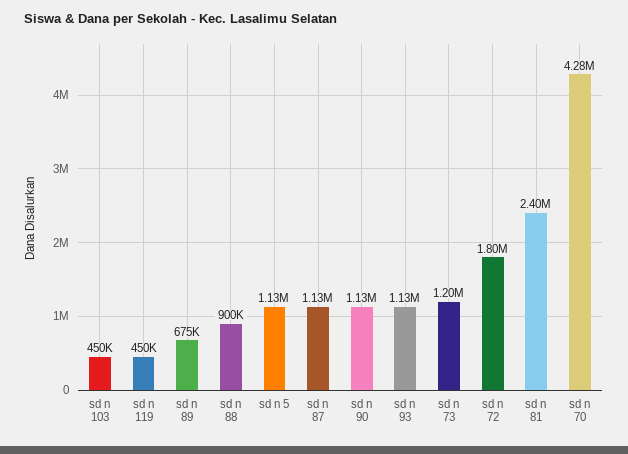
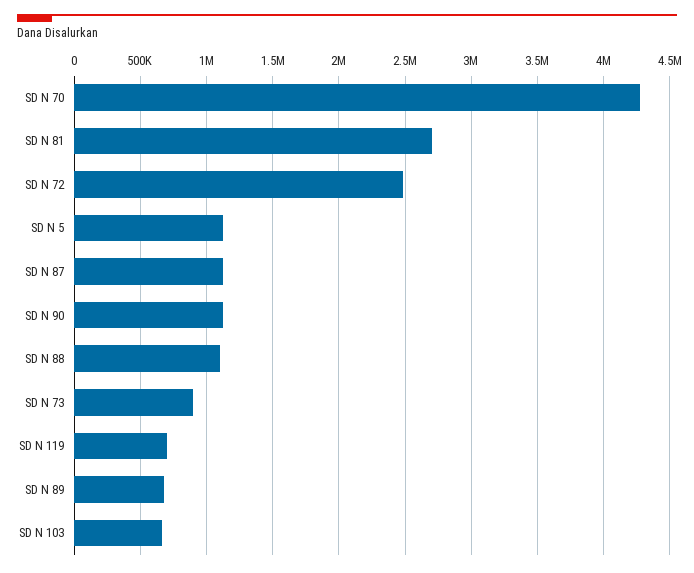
sd n 103: 450000 -> 650000
sd n 119: 450000 -> 700000
sd n 88: 900000 -> 1100000
sd n 93: 1130000 -> none
sd n 73: 1200000 -> 900000
sd n 72: 1800000 -> 2500000
sd n 81: 2400000 -> 2700000

